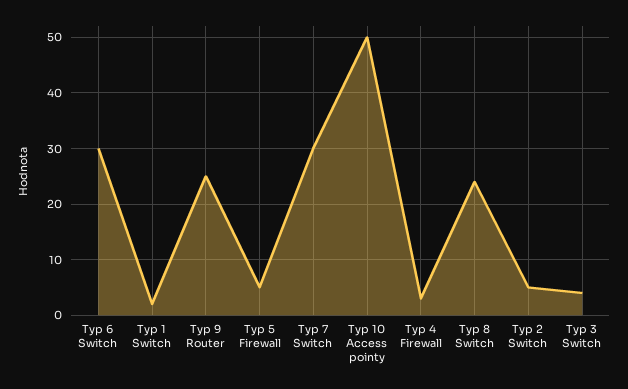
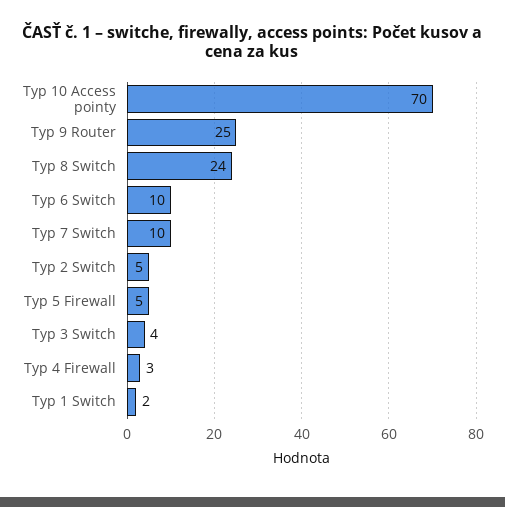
Typ 6 Switch: 30 -> 10
Typ 7 Switch: 30 -> 10
Typ 10 Access pointy: 50 -> 70

